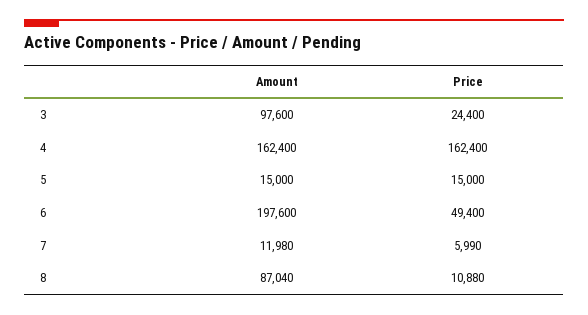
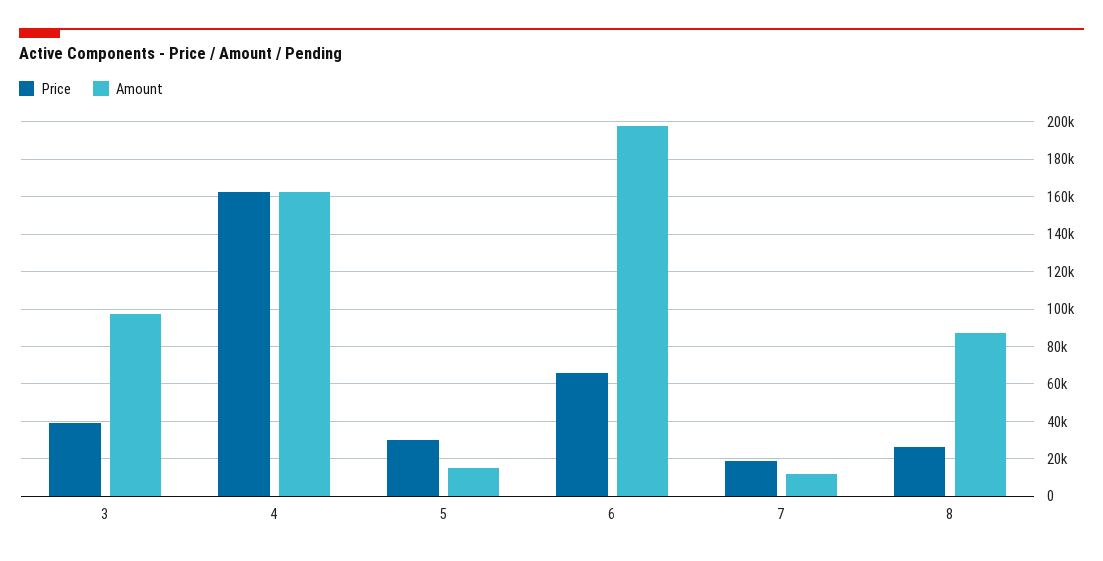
Price, 3: 24400 -> 40000
Price, 5: 15000 -> 30000
Price, 6: 49400 -> 65000
Price, 7: 5990 -> 20000
Price, 8: 10880 -> 25000

